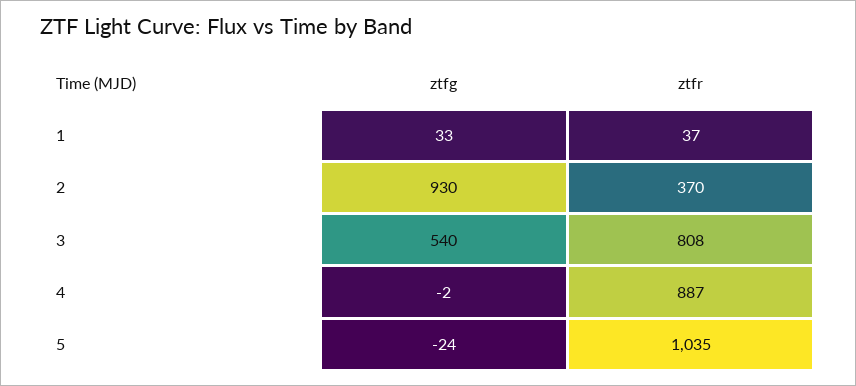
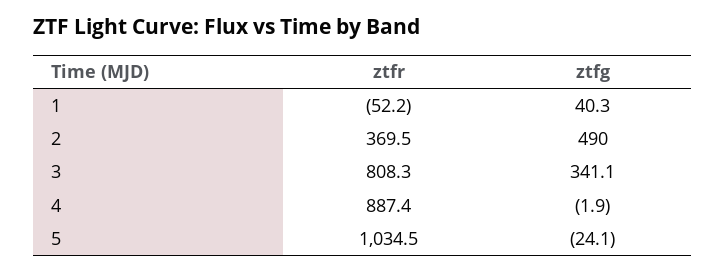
ztfg, 1: 33 -> 40.3
ztfr, 1: 37 -> -52.2
ztfg, 2: 930 -> 490
ztfg, 3: 540 -> 341.1

